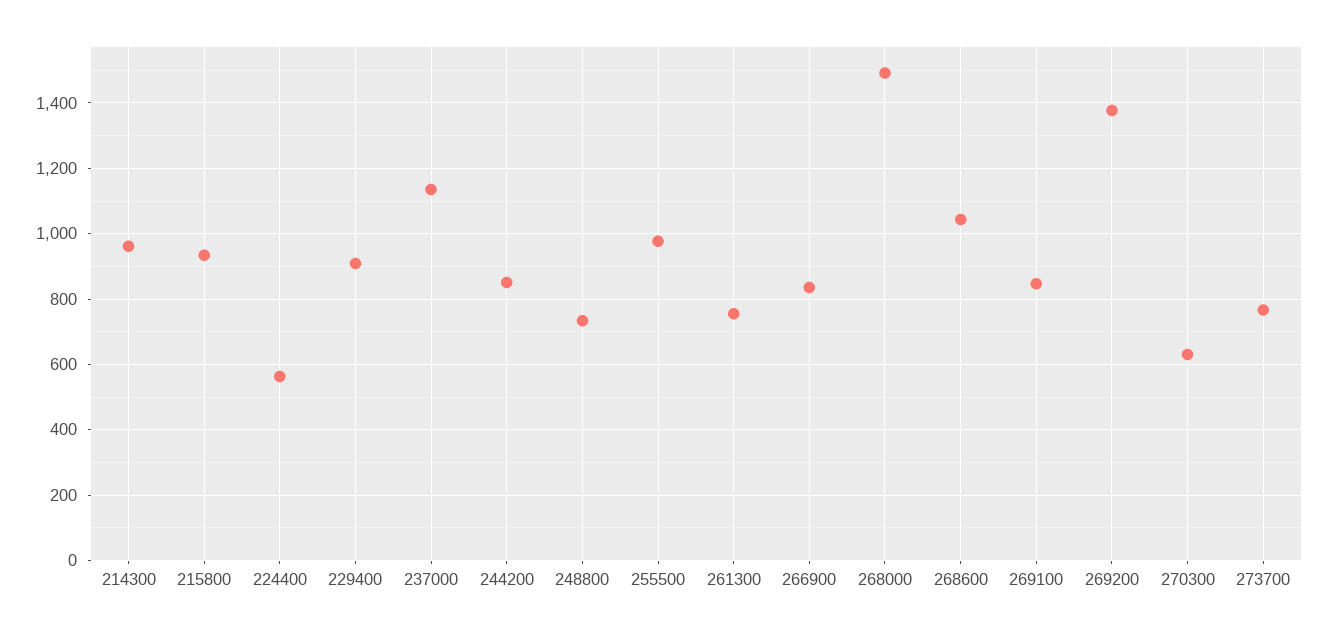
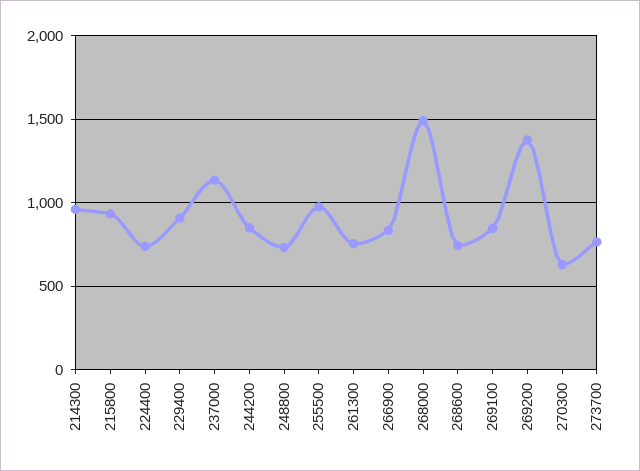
224400: 560 -> 750
268600: 1040 -> 750

